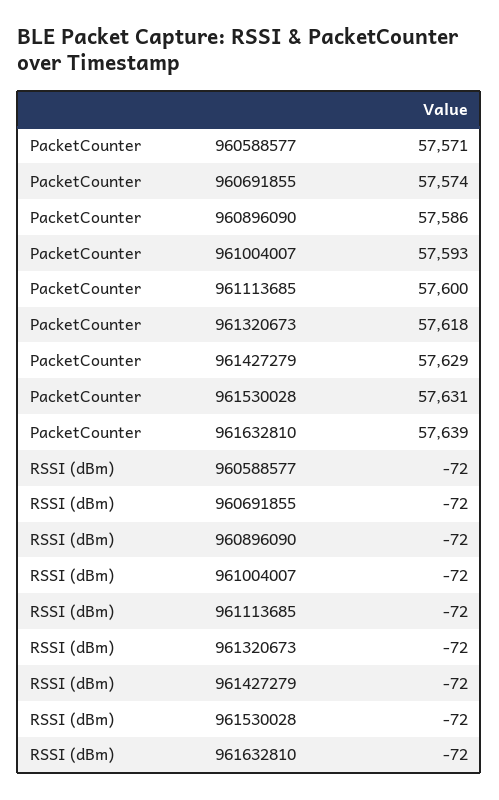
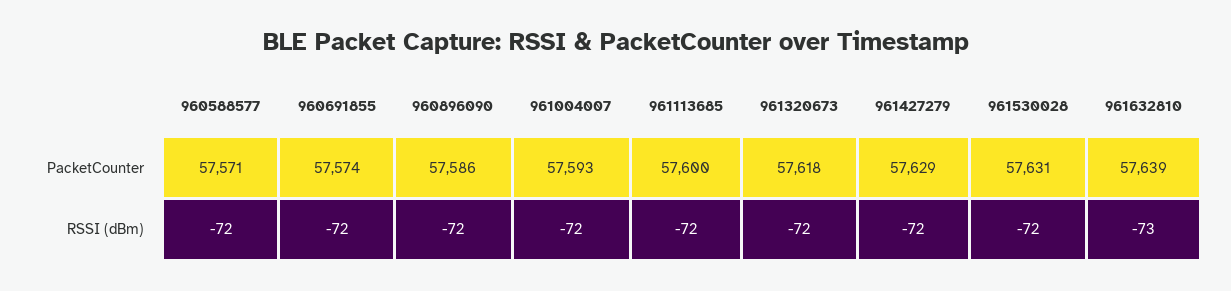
RSSI (dBm), 961632810: -72 -> -73

